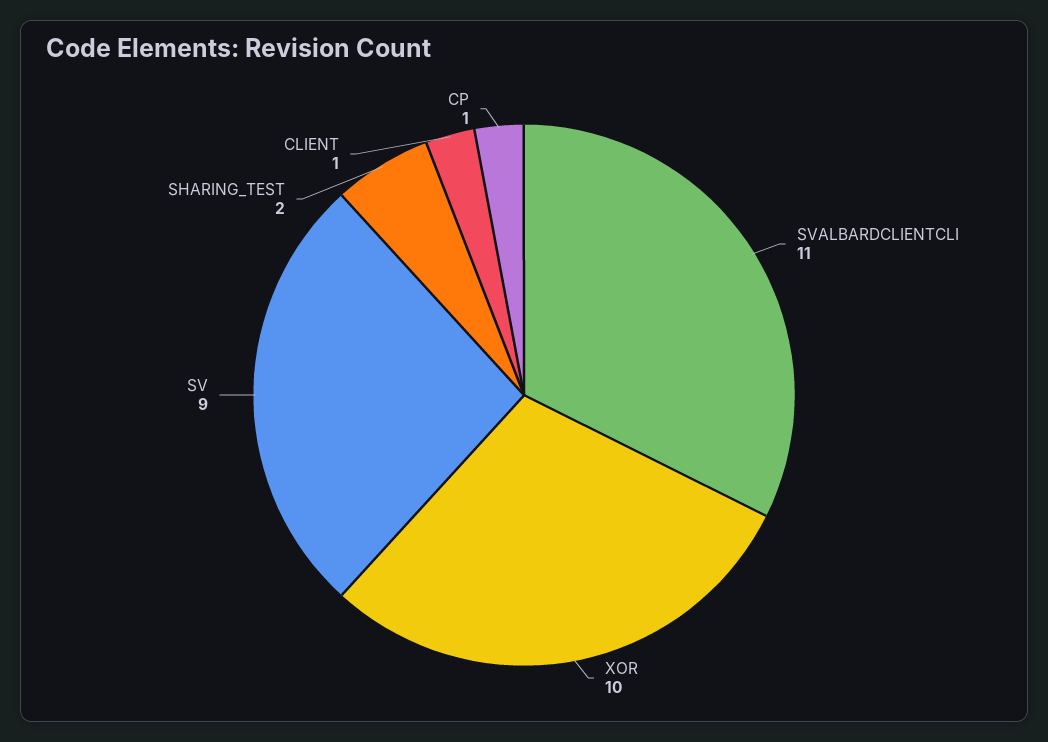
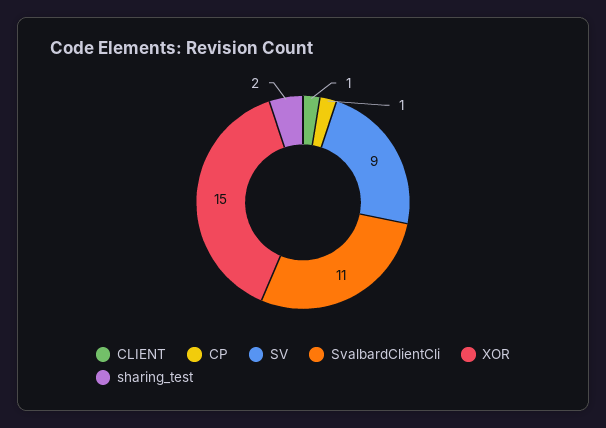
XOR: 10 -> 15

